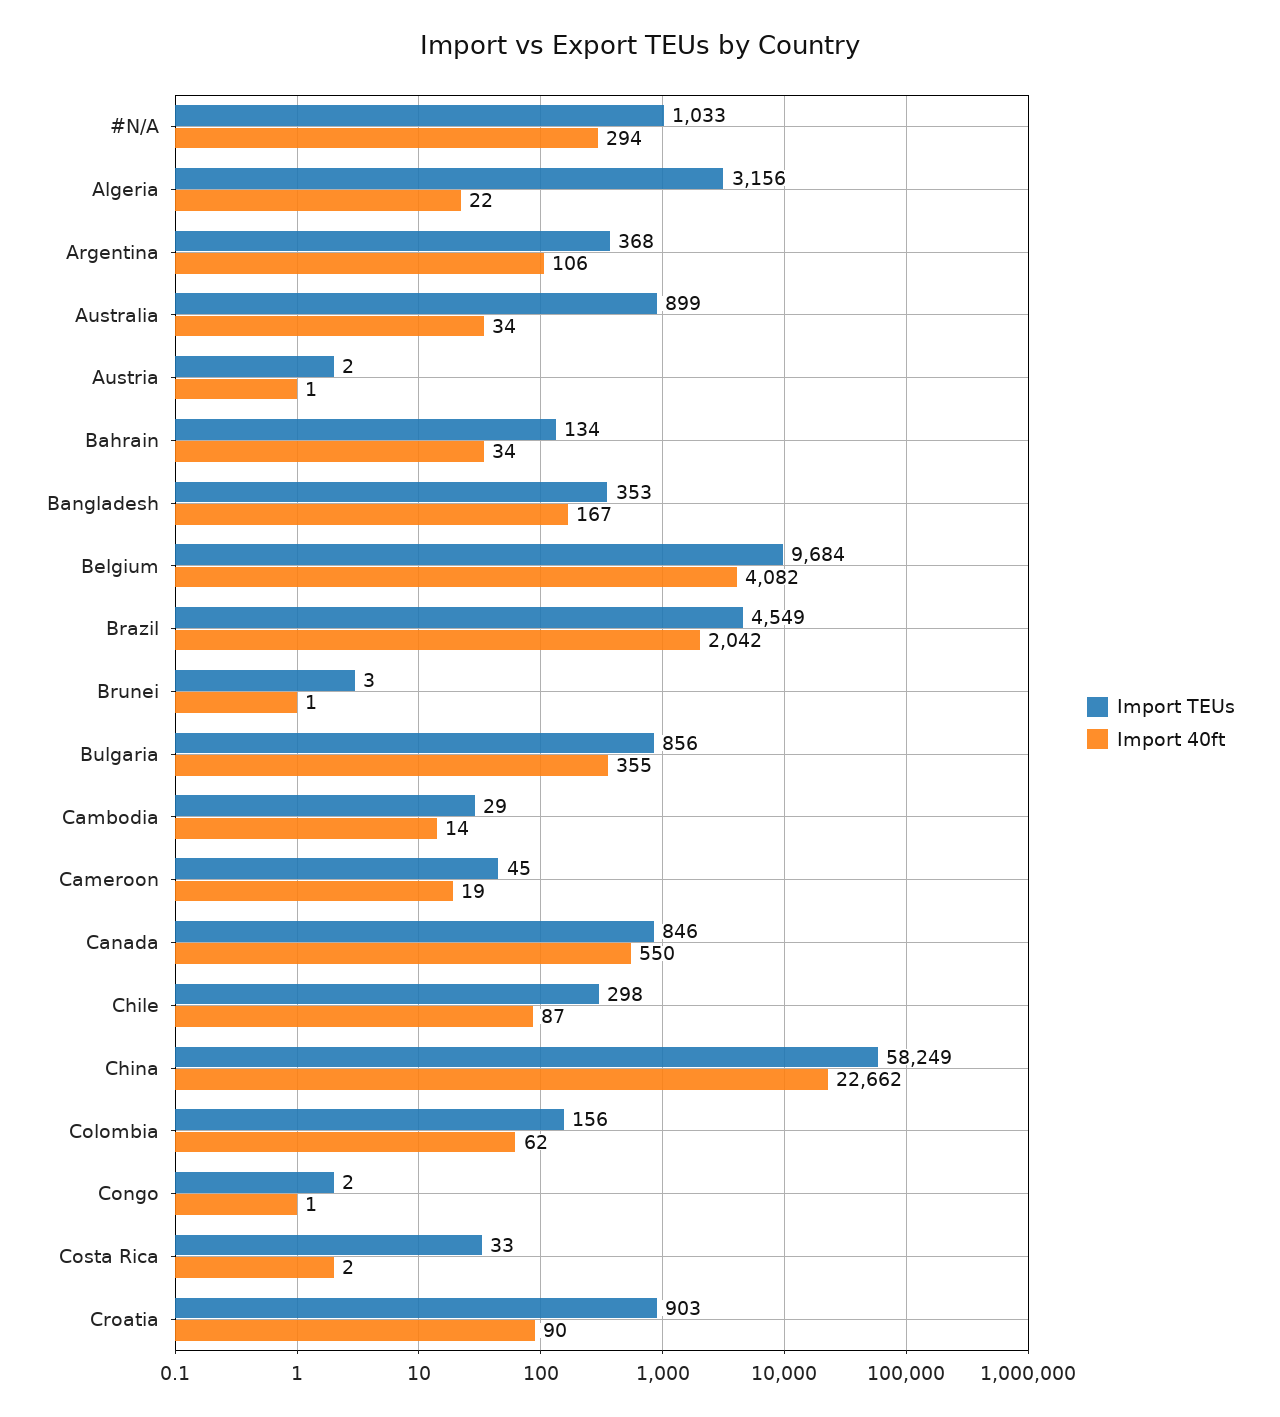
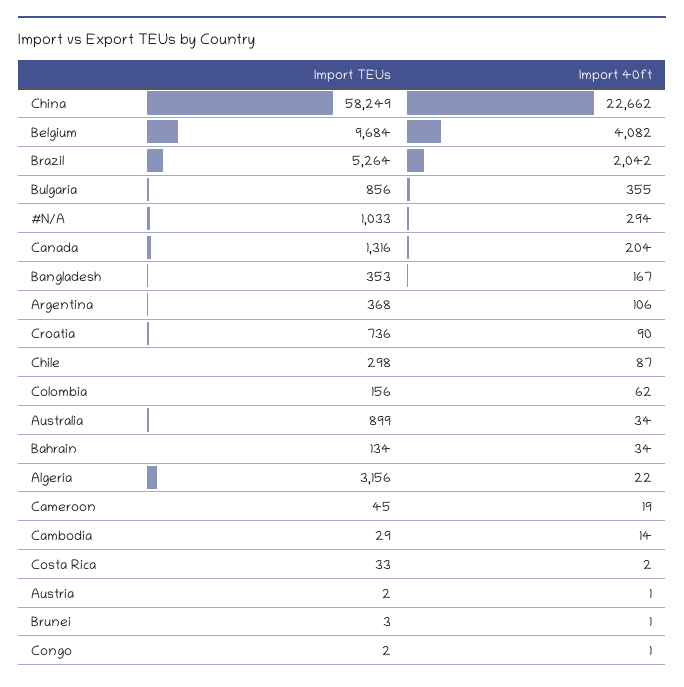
Import TEUs, Brazil: 4549 -> 5264
Import TEUs, Canada: 846 -> 1316
Import 40ft, Canada: 550 -> 204
Import TEUs, Croatia: 903 -> 736

